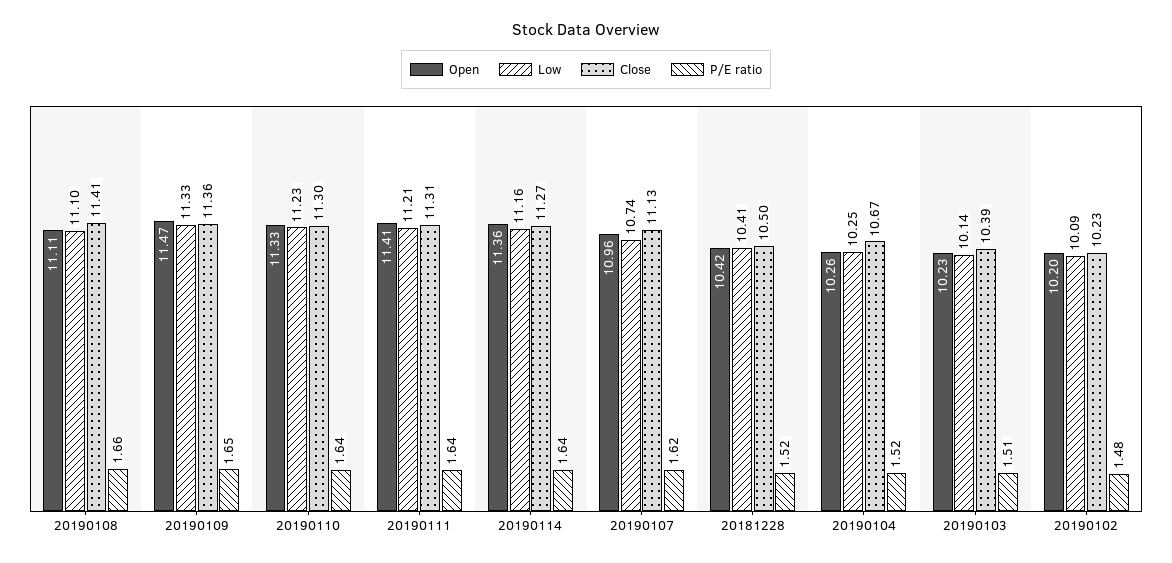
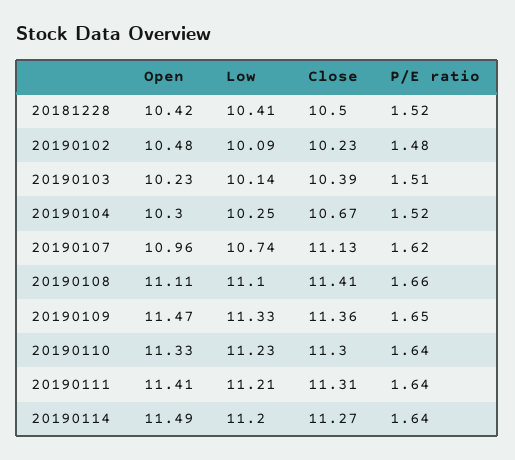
Open, 20190114: 11.36 -> 11.49
Low, 20190114: 11.16 -> 11.2
Open, 20190104: 10.26 -> 10.3
Open, 20190102: 10.2 -> 10.48

